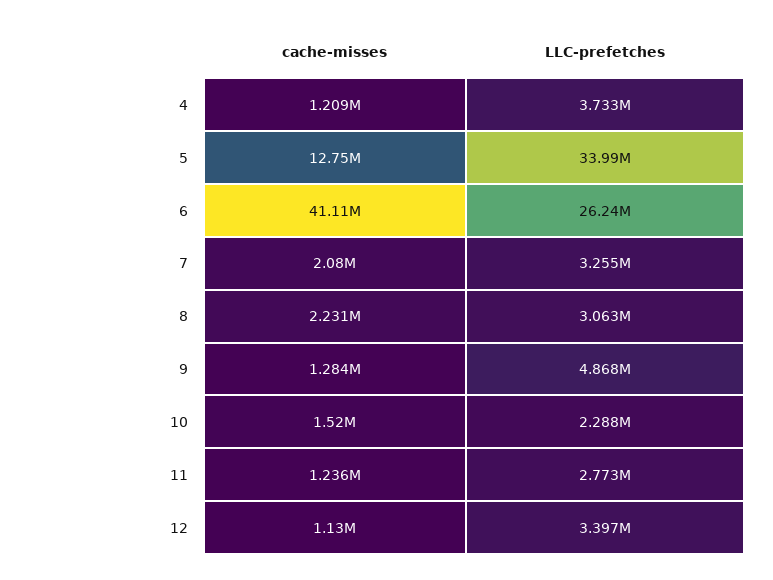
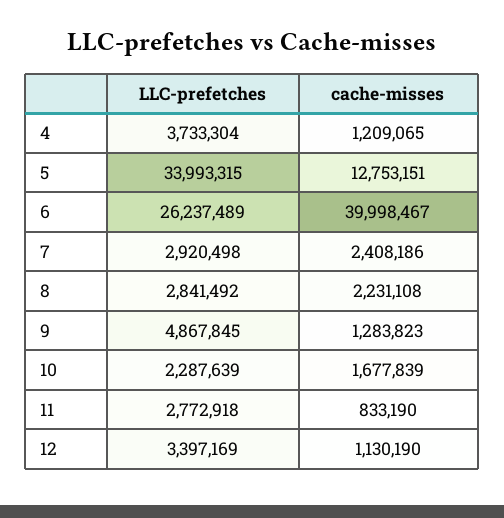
cache-misses, 6: 41110000 -> 39998467
cache-misses, 7: 2080000 -> 2408186
LLC-prefetches, 7: 3255000 -> 2920498
LLC-prefetches, 8: 3063000 -> 2841492
cache-misses, 10: 1520000 -> 1677839
cache-misses, 11: 1236000 -> 833190

